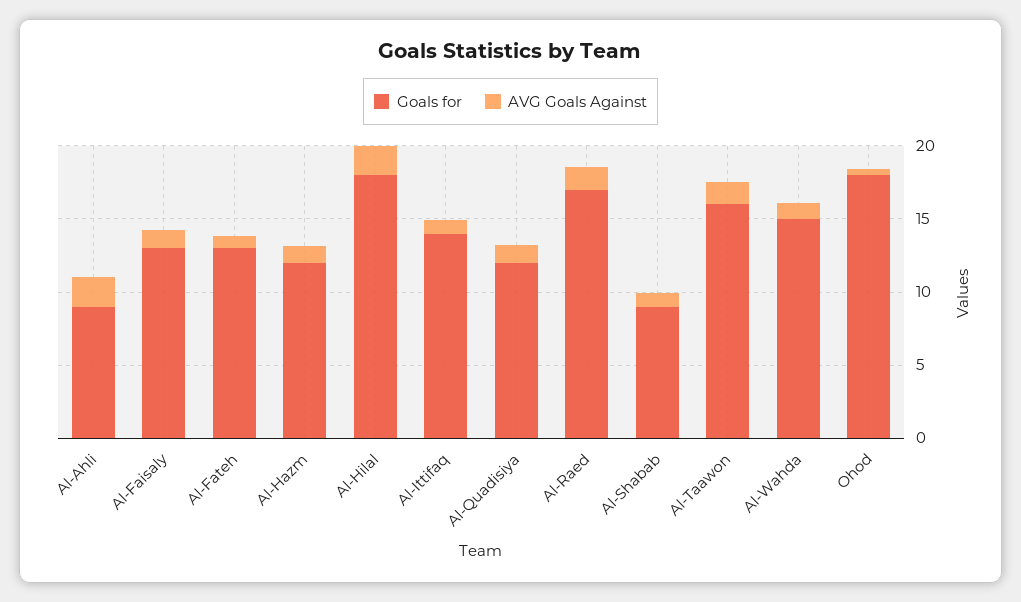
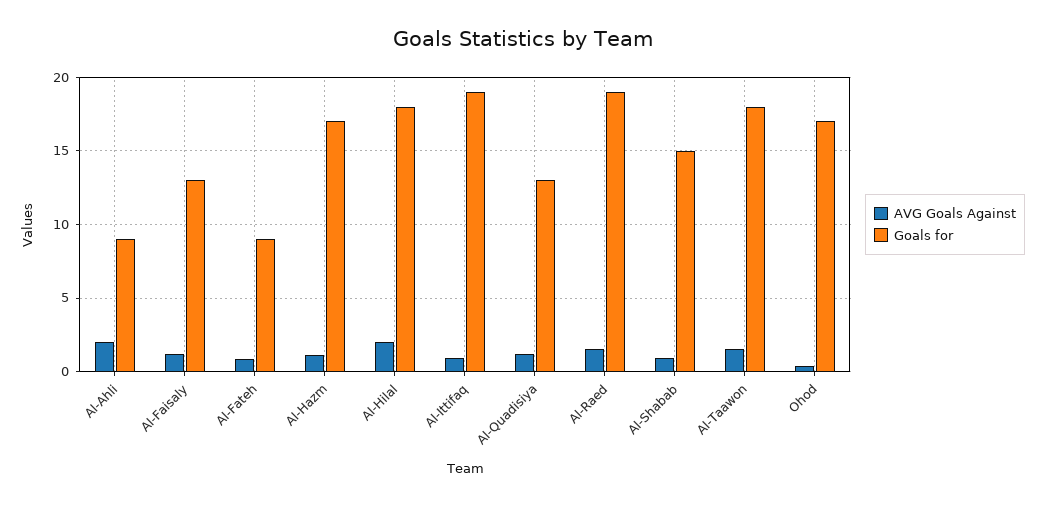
Goals for, Al-Fateh: 13 -> 9
Goals for, Al-Hazm: 12 -> 17
Goals for, Al-Ittifaq: 14 -> 19
Goals for, Al-Quadisiya: 12 -> 13
Goals for, Al-Raed: 17 -> 19
Goals for, Al-Shabab: 9 -> 15
Goals for, Al-Taawon: 16 -> 18
Goals for, Al-Wahda: 15 -> none
AVG Goals Against, Al-Wahda: 1 -> none
Goals for, Ohod: 18 -> 17

